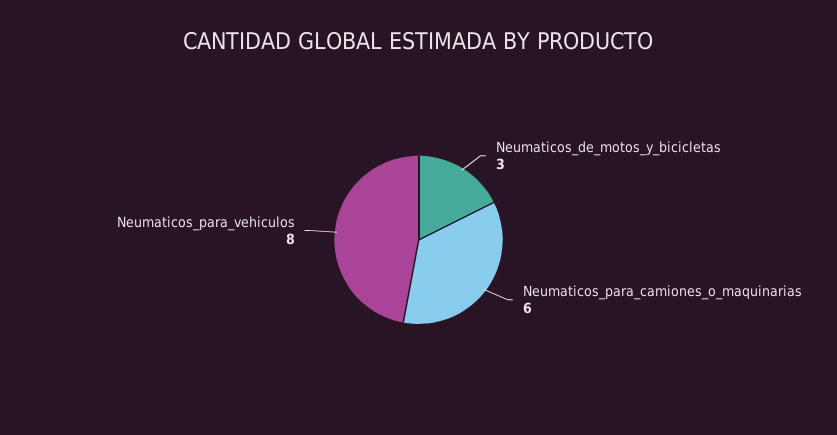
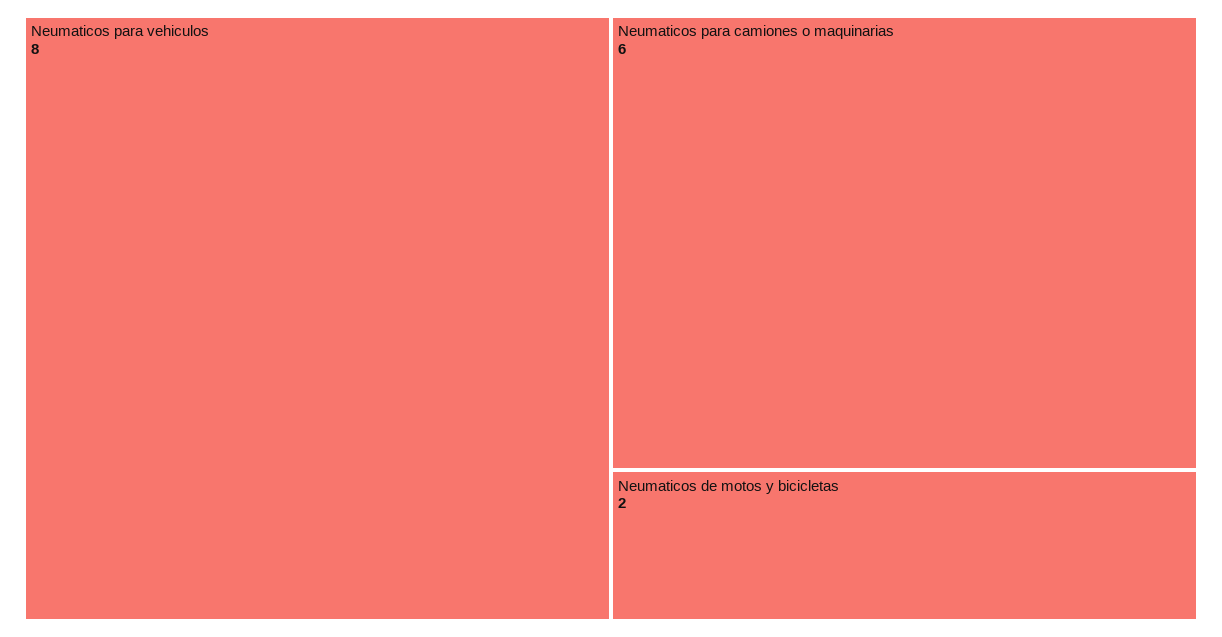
Neumaticos_de_motos_y_bicicletas: 3 -> 2

